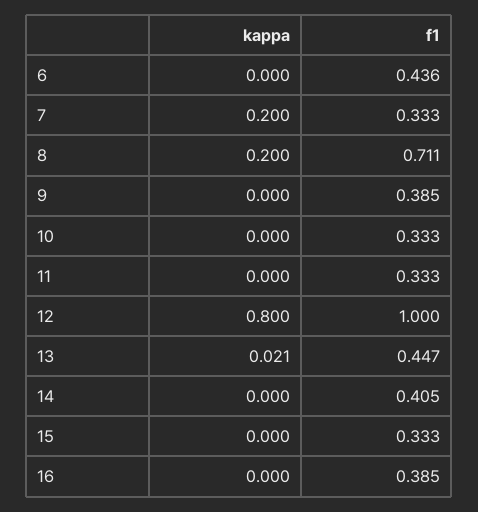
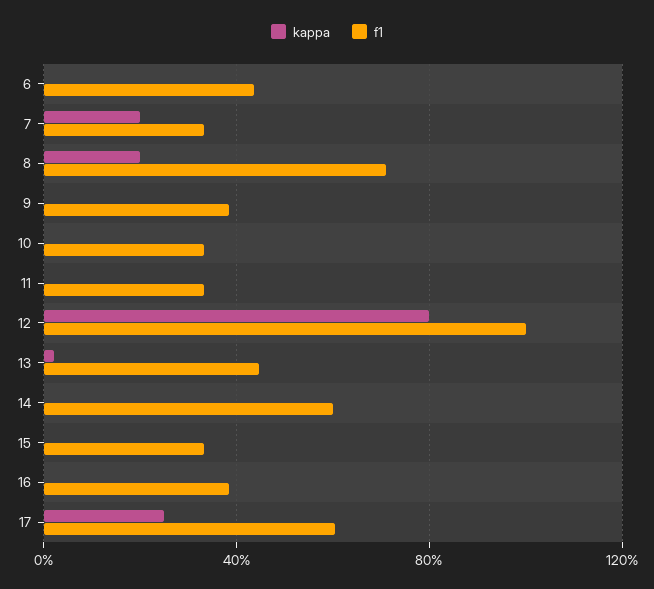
f1, 14: 0.405 -> 0.6
kappa, 17: none -> 0.25
f1, 17: none -> 0.6

